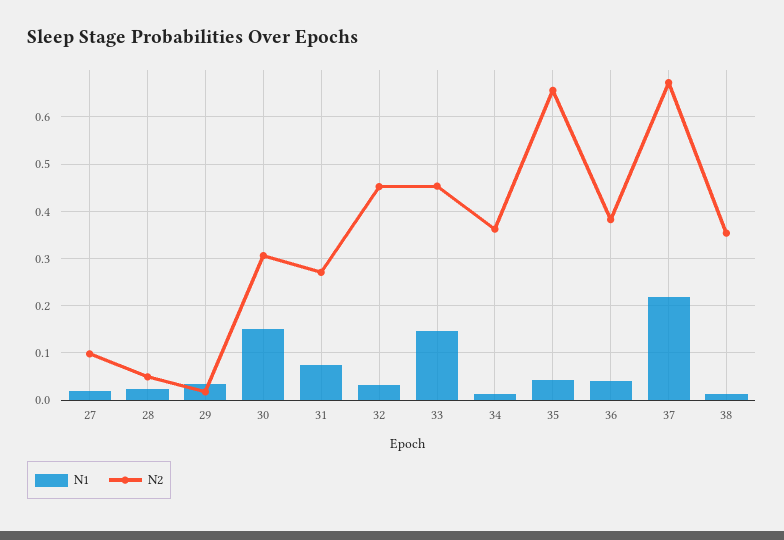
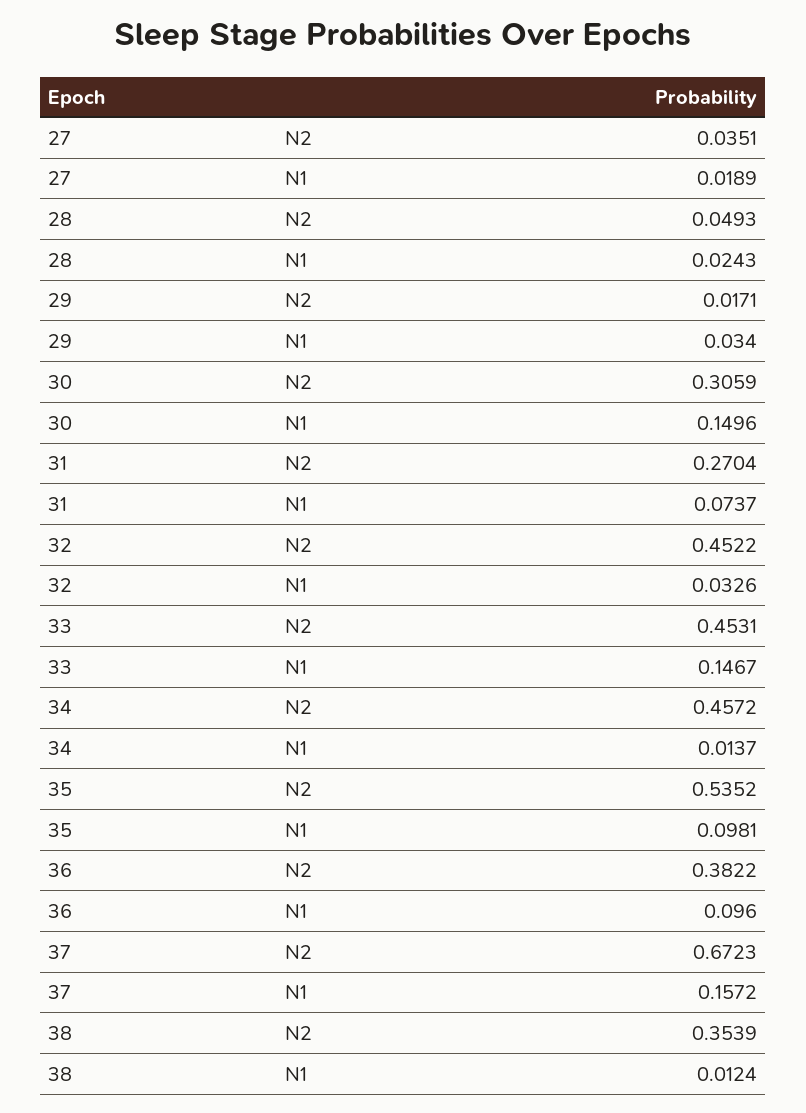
N2, 27: 0.1 -> 0.0351
N2, 34: 0.36 -> 0.4572
N1, 35: 0.04 -> 0.0981
N2, 35: 0.66 -> 0.5352
N1, 36: 0.04 -> 0.096
N1, 37: 0.22 -> 0.1572

